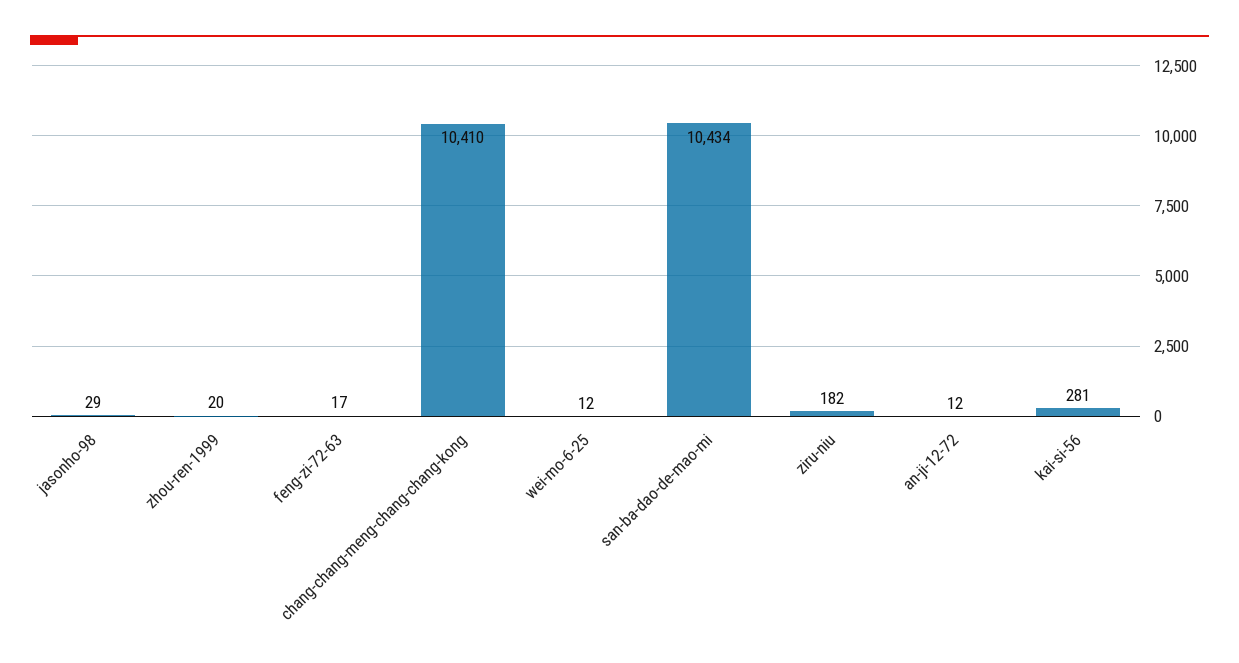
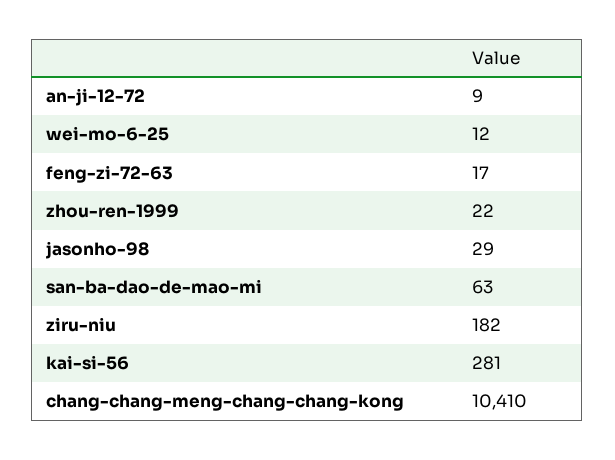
zhou-ren-1999: 20 -> 22
san-ba-dao-de-mao-mi: 10434 -> 63
an-ji-12-72: 12 -> 9

